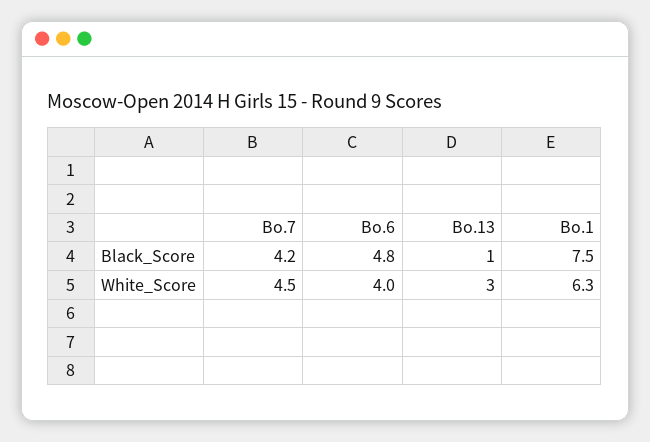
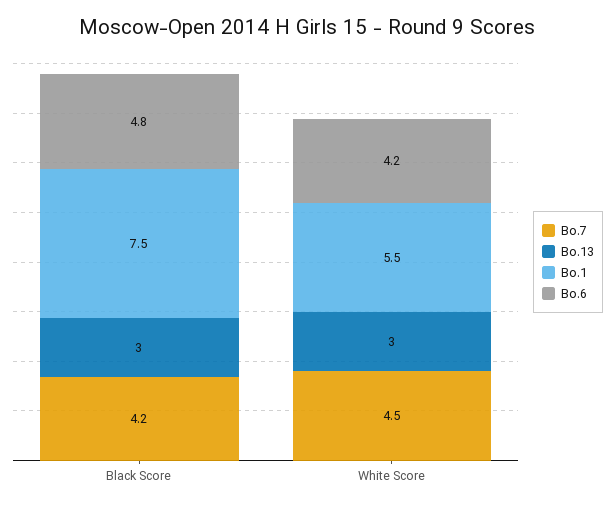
Bo.13, Black_Score: 1 -> 3
Bo.6, White_Score: 4 -> 4.2
Bo.1, White_Score: 6.3 -> 5.5

